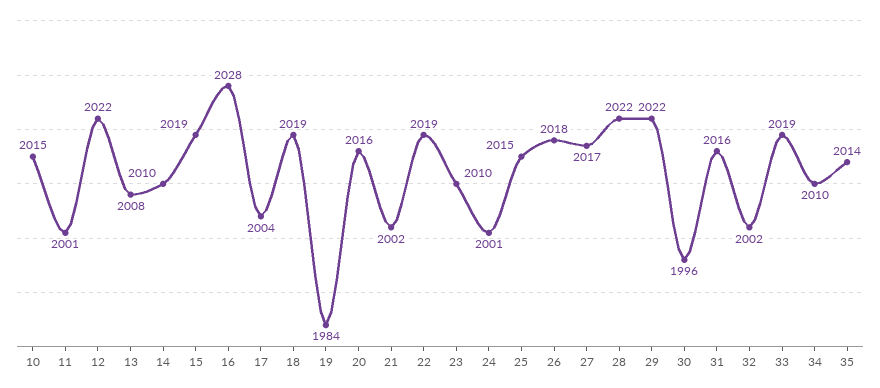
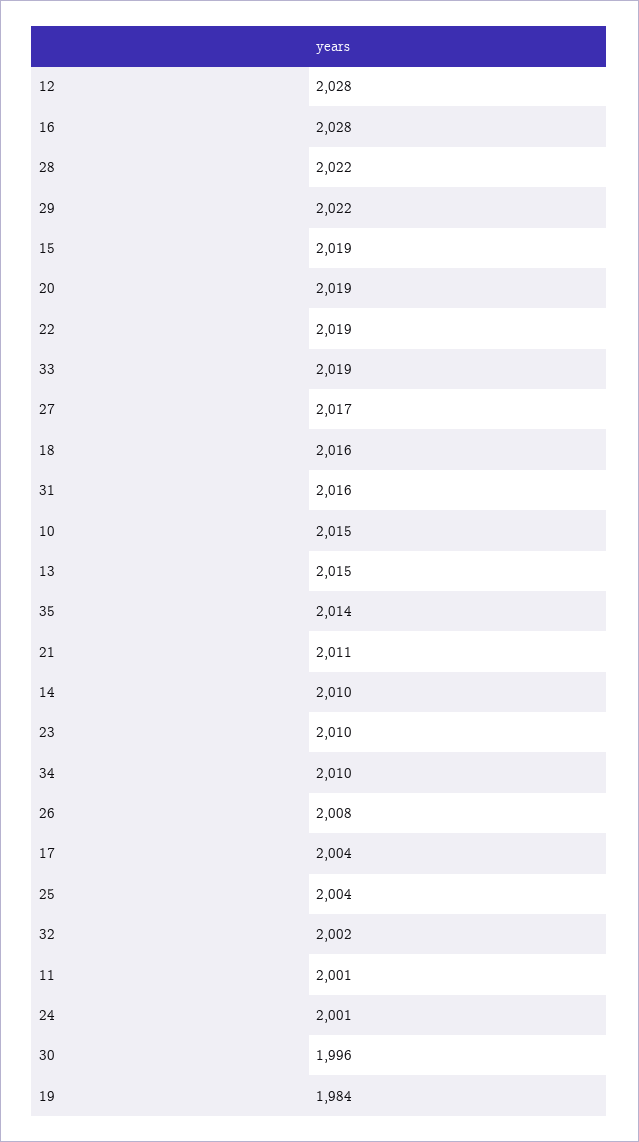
12: 2022 -> 2028
13: 2008 -> 2015
18: 2019 -> 2016
20: 2016 -> 2019
21: 2002 -> 2011
25: 2015 -> 2004
26: 2018 -> 2008

